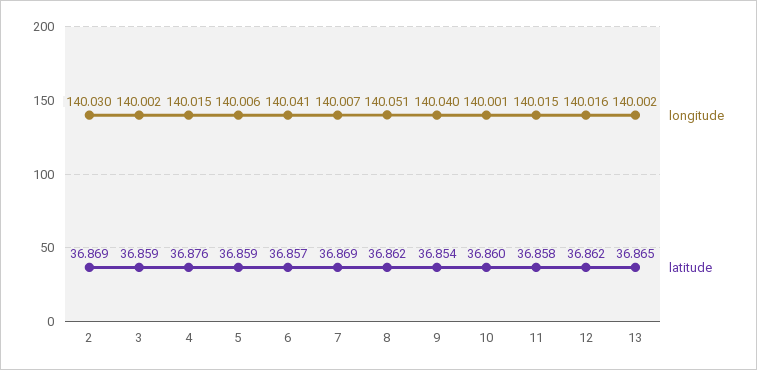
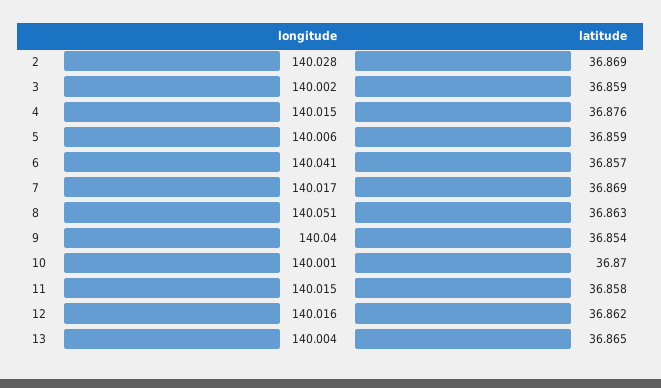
longitude, 2: 140.03 -> 140.028
longitude, 7: 140.007 -> 140.017
latitude, 8: 36.862 -> 36.863
latitude, 10: 36.86 -> 36.87
longitude, 13: 140.002 -> 140.004

